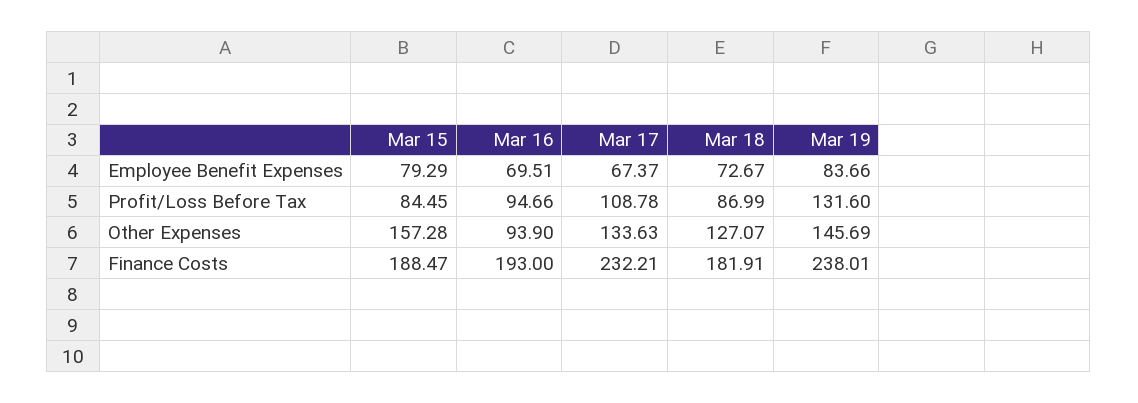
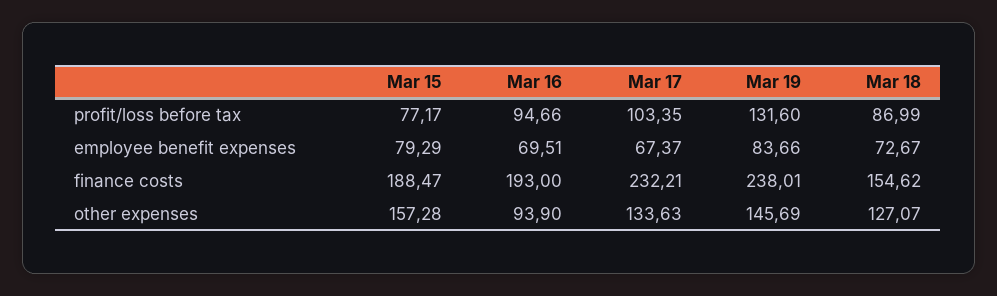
Mar 15, Profit/Loss Before Tax: 84.45 -> 77.17
Mar 17, Profit/Loss Before Tax: 108.78 -> 103.35
Mar 18, Finance Costs: 181.91 -> 154.62

